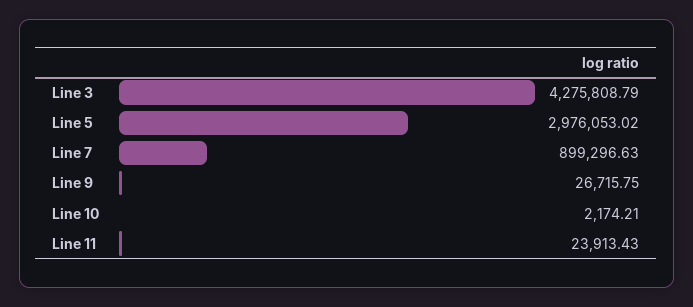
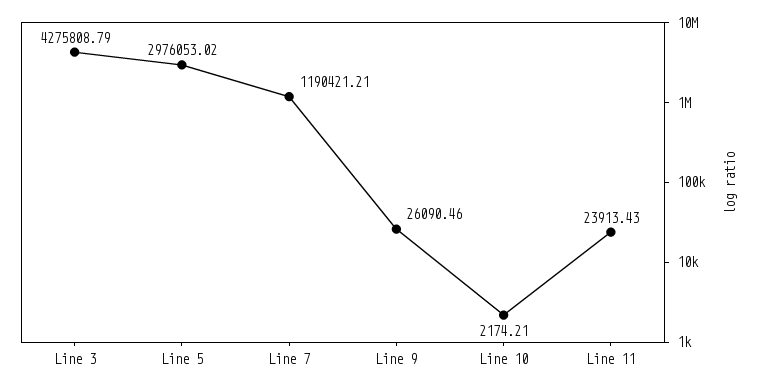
Line 7: 899296.63 -> 1190421.21
Line 9: 26715.75 -> 26090.46

